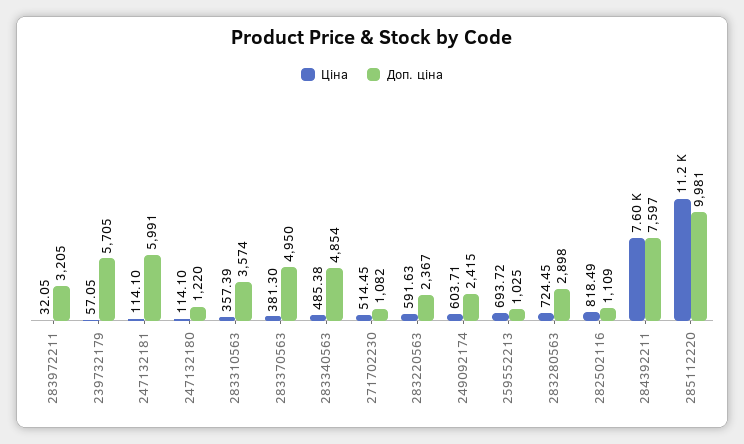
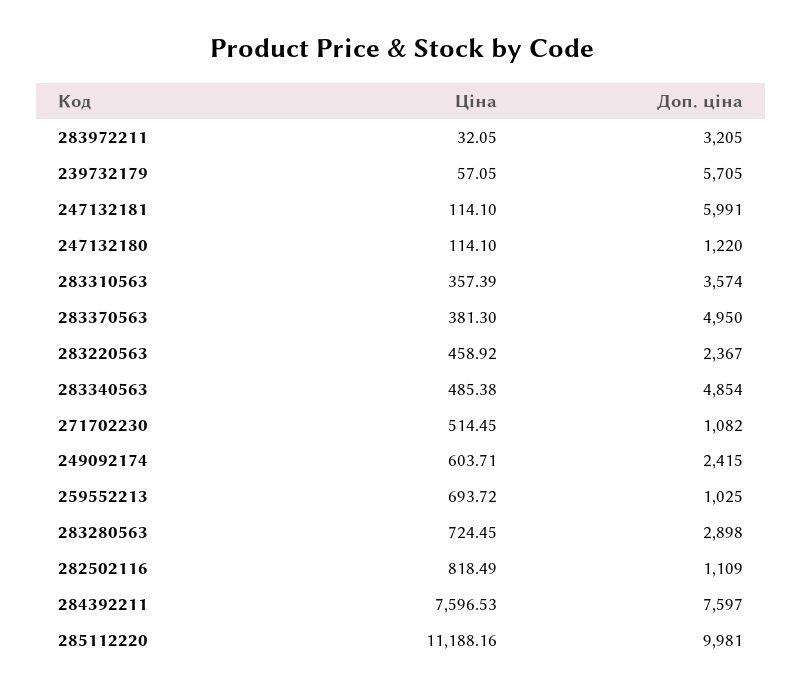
Ціна, 283220563: 591.63 -> 458.92

